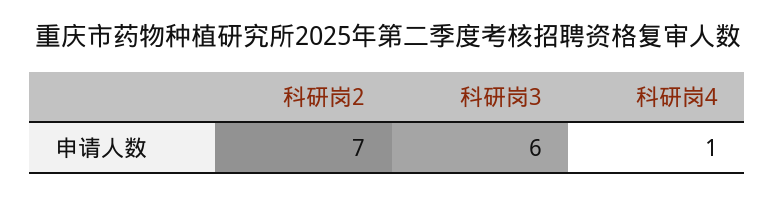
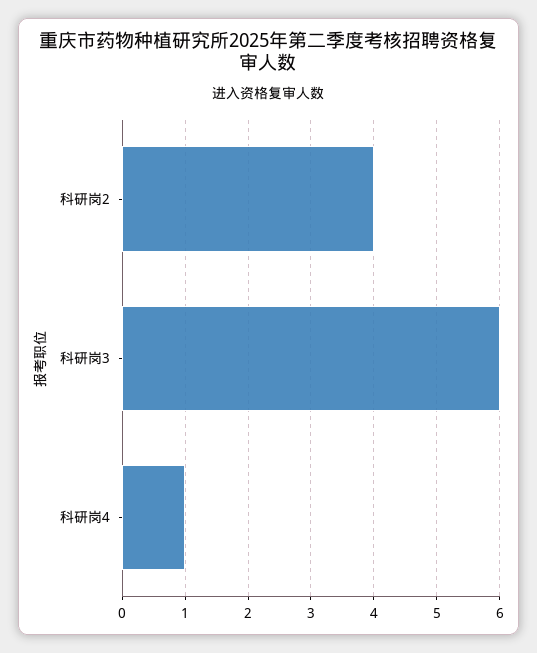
科研岗2: 7 -> 4

